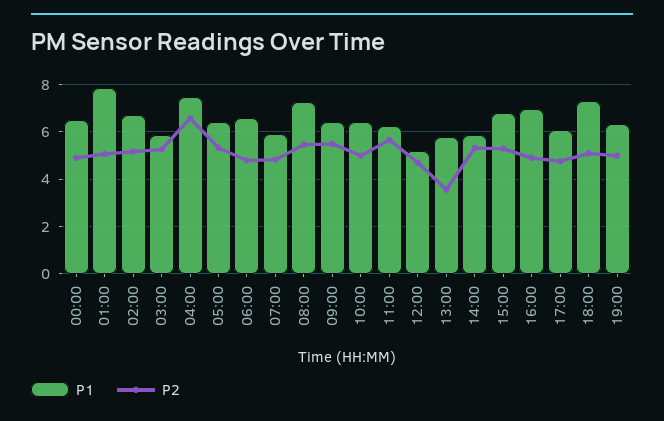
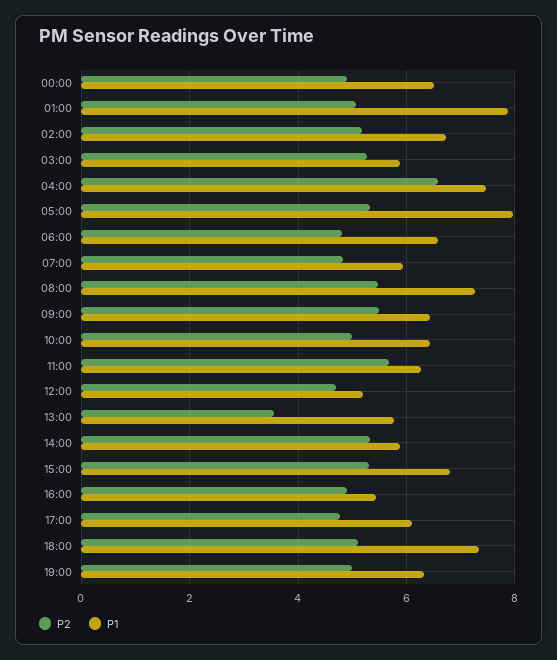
P1, 05:00: 6.5 -> 8
P1, 16:00: 7 -> 5.4

